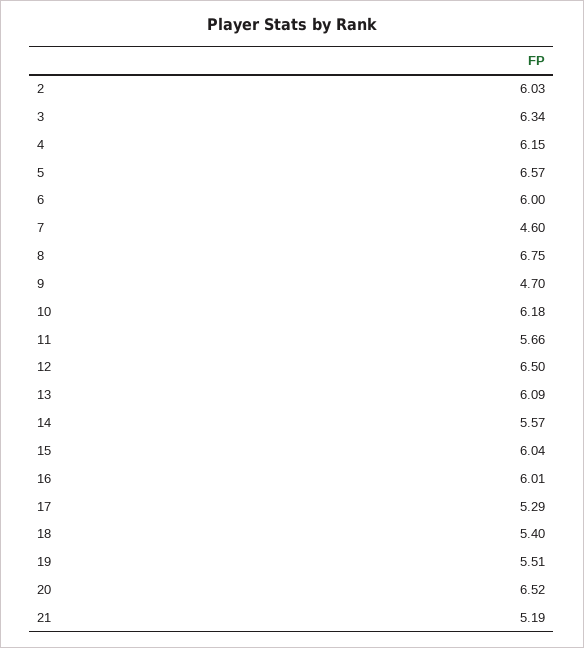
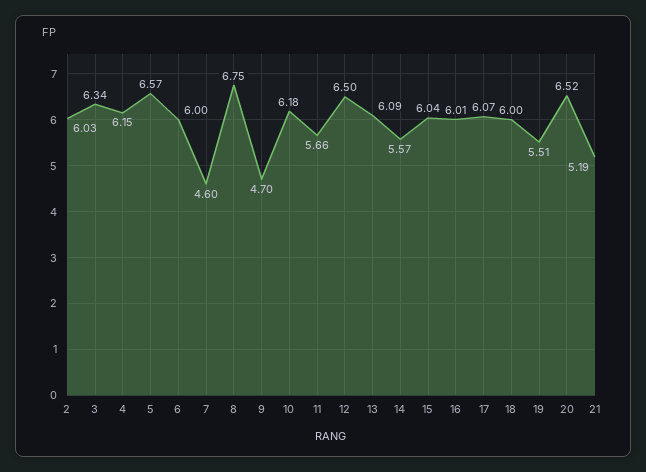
17: 5.29 -> 6.07
18: 5.4 -> 6

